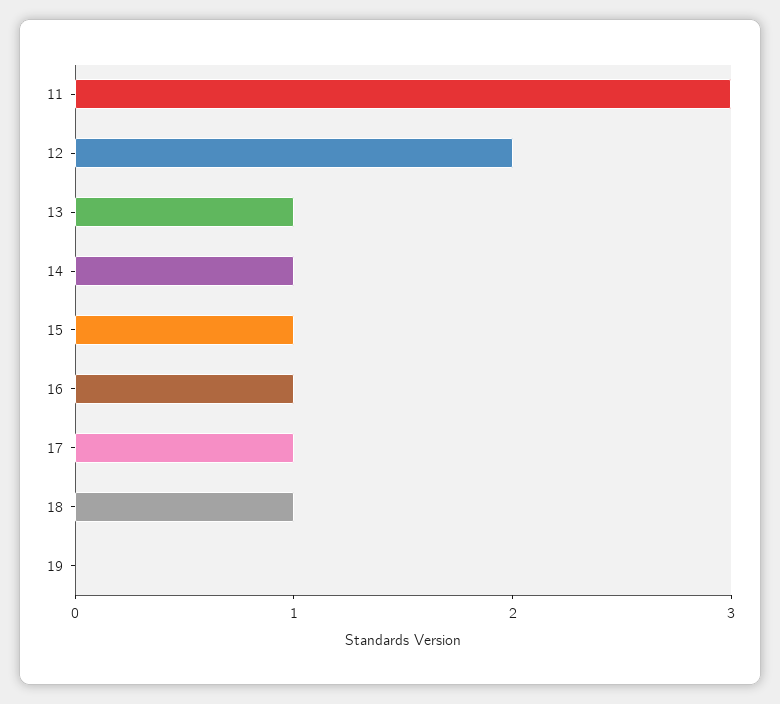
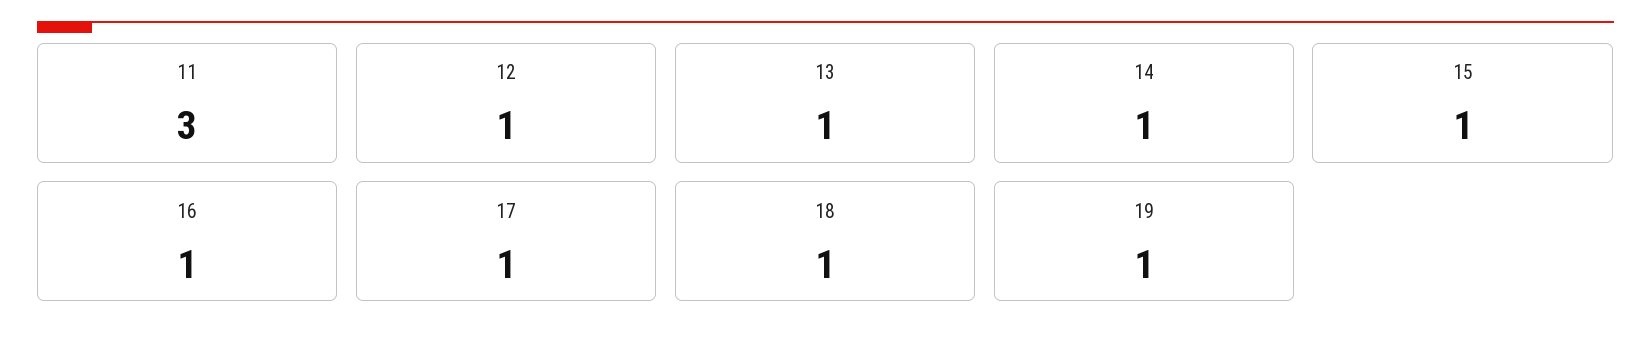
12: 2 -> 1
19: 0 -> 1

